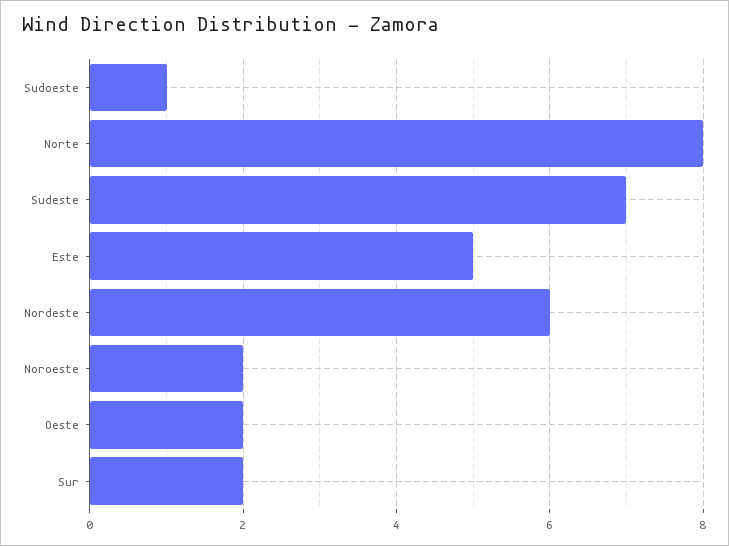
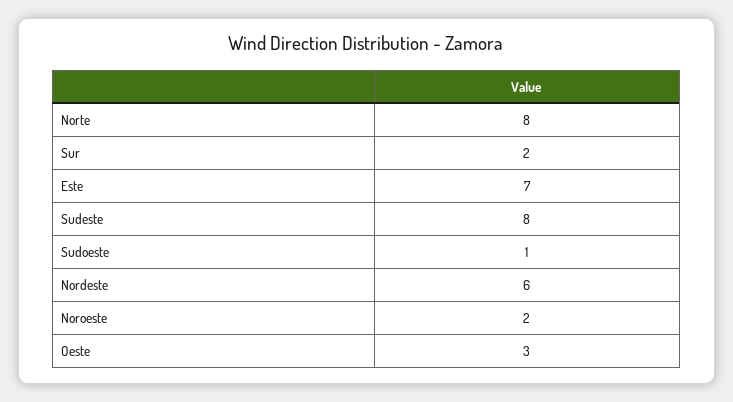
Sudeste: 7 -> 8
Este: 5 -> 7
Oeste: 2 -> 3

